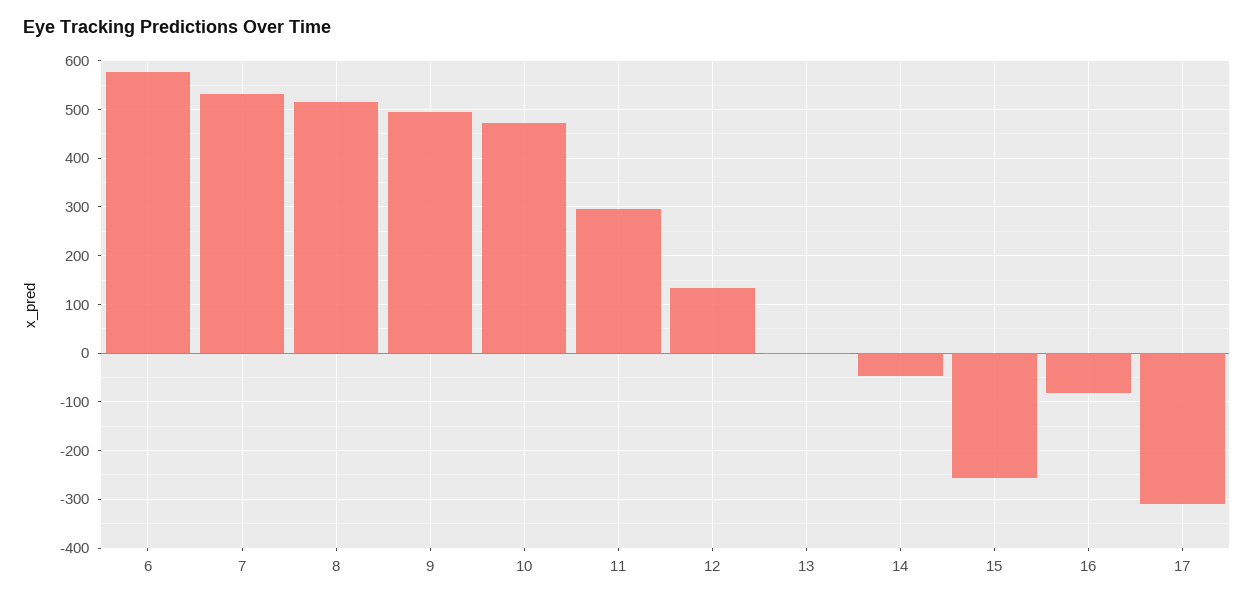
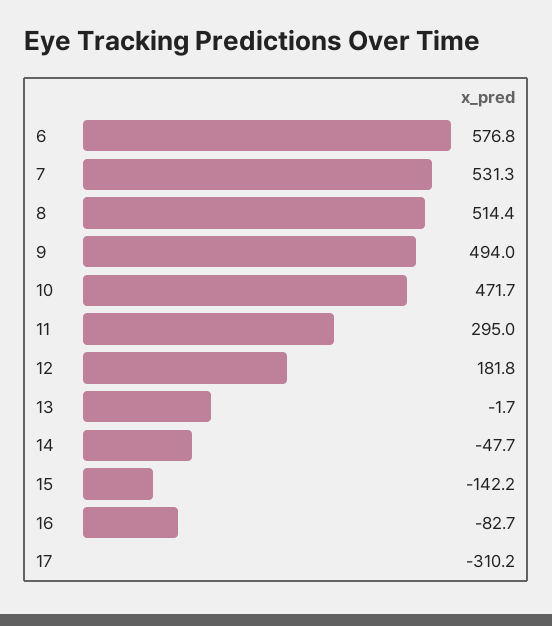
12: 140 -> 181.8
15: -260 -> -142.2

